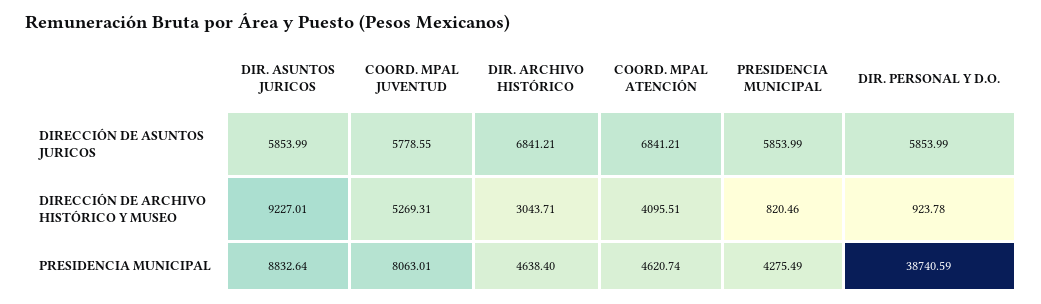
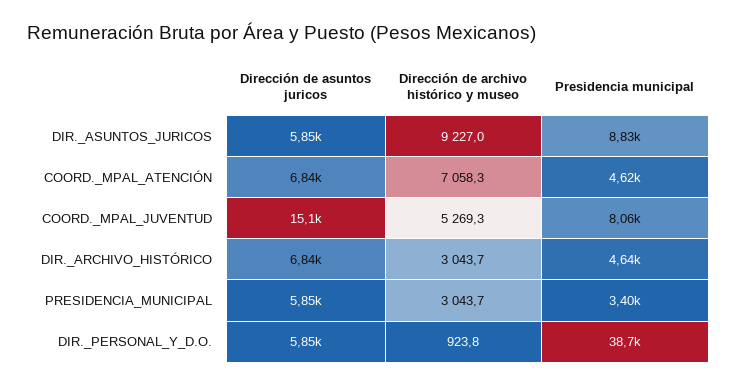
COORD. MPAL JUVENTUD, DIRECCIÓN DE ASUNTOS JURICOS: 5778.55 -> 15100
COORD. MPAL ATENCIÓN, DIRECCIÓN DE ARCHIVO HISTÓRICO Y MUSEO: 4095.51 -> 7058.3
PRESIDENCIA MUNICIPAL, DIRECCIÓN DE ARCHIVO HISTÓRICO Y MUSEO: 820.46 -> 3043.7
PRESIDENCIA MUNICIPAL, PRESIDENCIA MUNICIPAL: 4275.49 -> 3400

